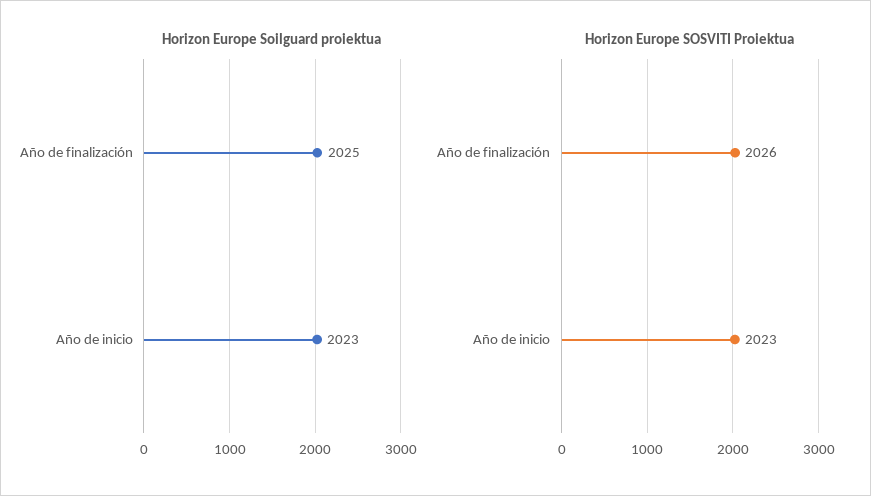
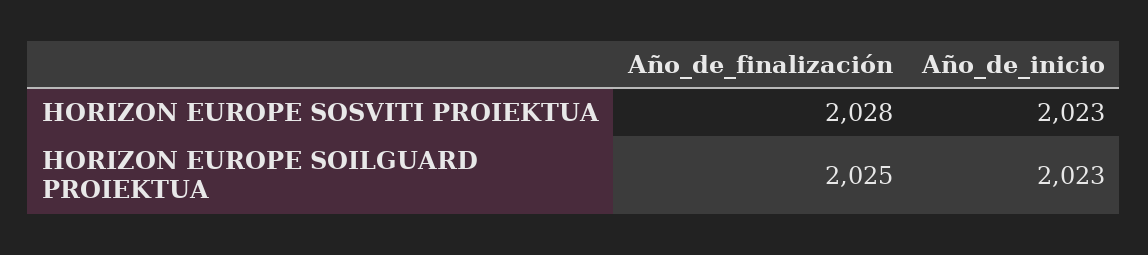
Horizon Europe SOSVITI Proiektua, Año de finalización: 2026 -> 2028

